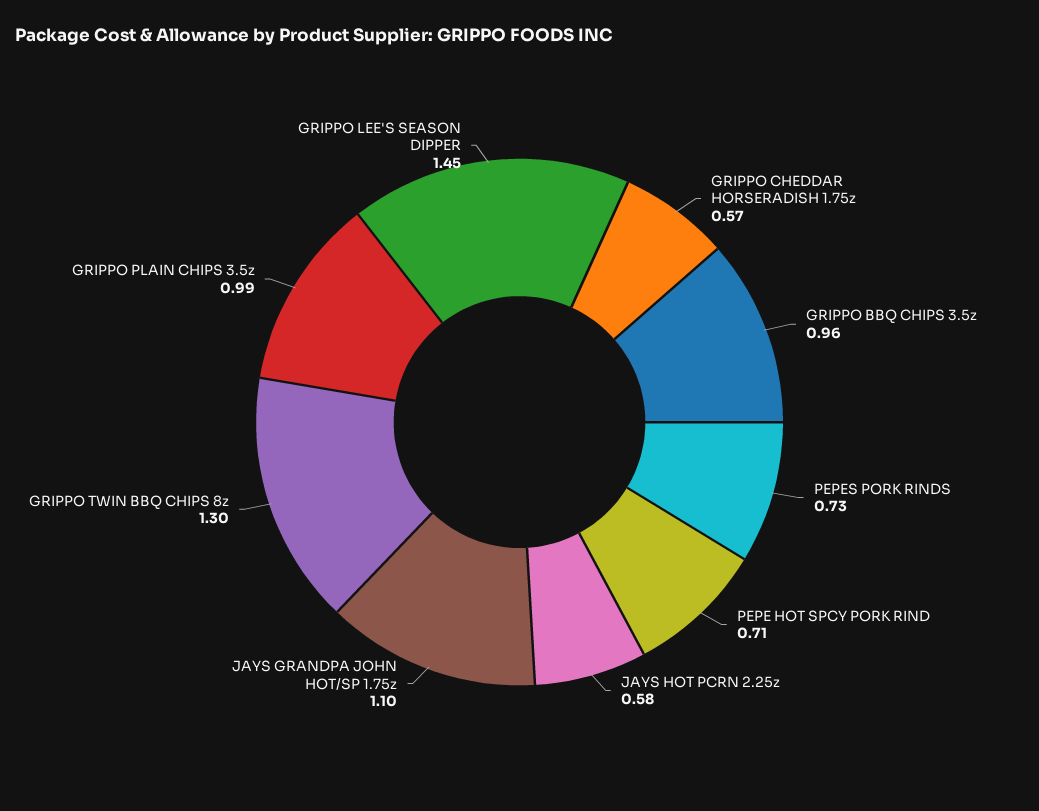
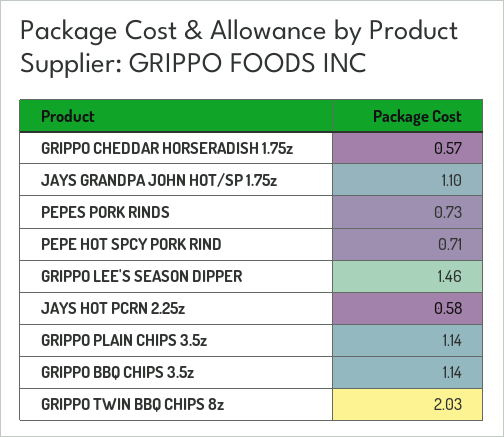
GRIPPO BBQ CHIPS 3.5z: 0.96 -> 1.14
GRIPPO TWIN BBQ CHIPS 8z: 1.3 -> 2.03
GRIPPO PLAIN CHIPS 3.5z: 0.99 -> 1.14
GRIPPO LEE'S SEASON DIPPER: 1.45 -> 1.46

